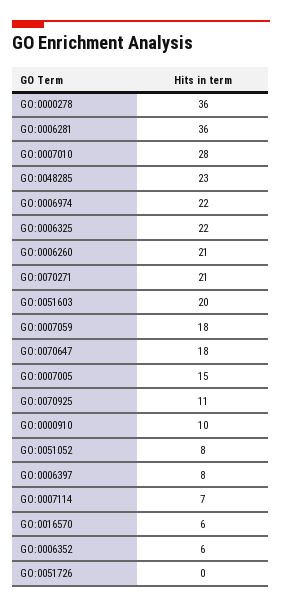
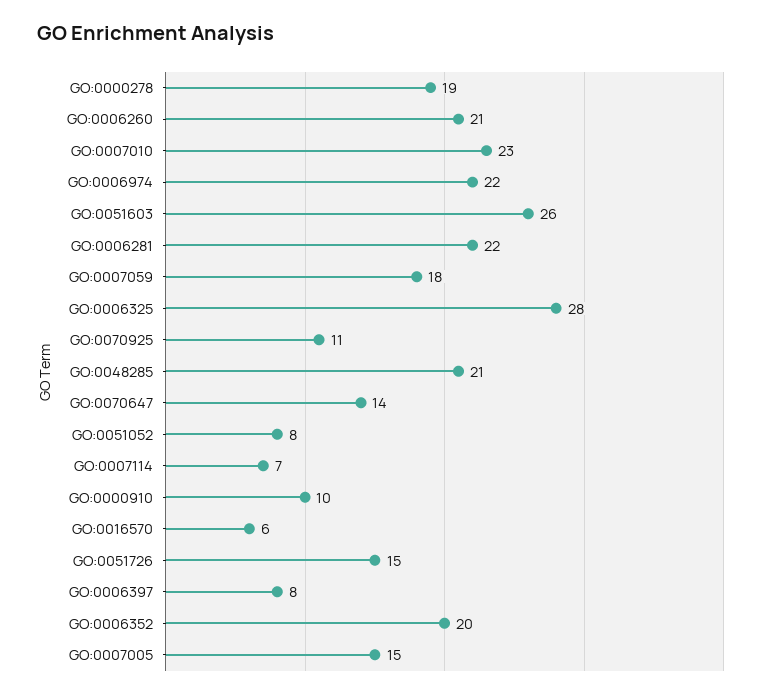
GO:0000278: 36 -> 19
GO:0006281: 36 -> 22
GO:0007010: 28 -> 23
GO:0048285: 23 -> 21
GO:0006325: 22 -> 28
GO:0070271: 21 -> none
GO:0051603: 20 -> 26
GO:0070647: 18 -> 14
GO:0006352: 6 -> 20
GO:0051726: 0 -> 15

